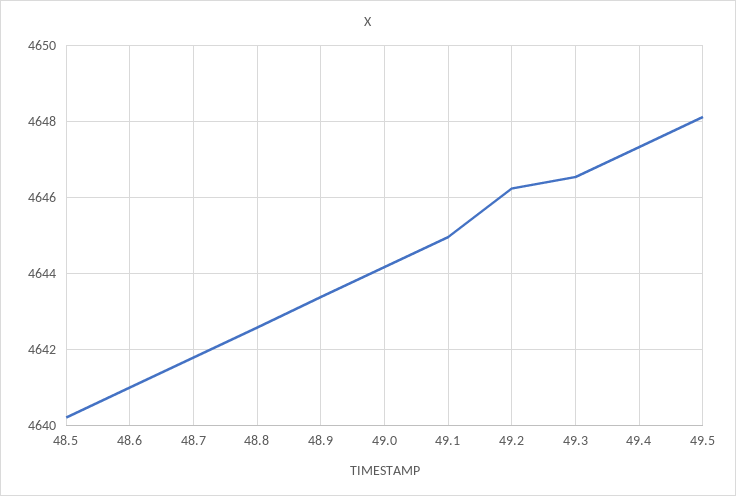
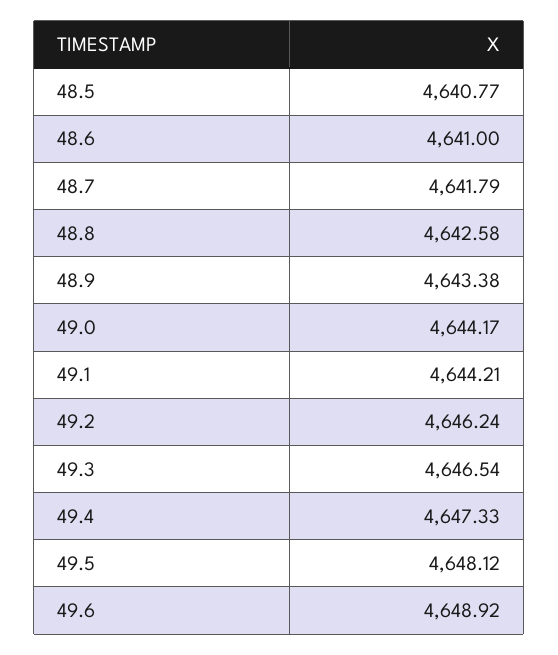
48.5: 4640.2 -> 4640.77
49.1: 4645 -> 4644.21
49.6: none -> 4648.92

